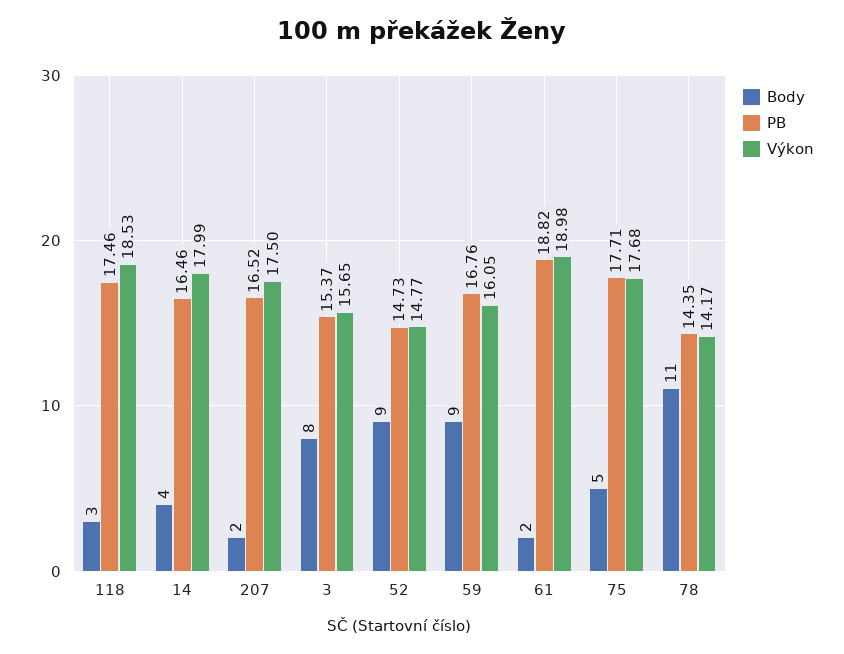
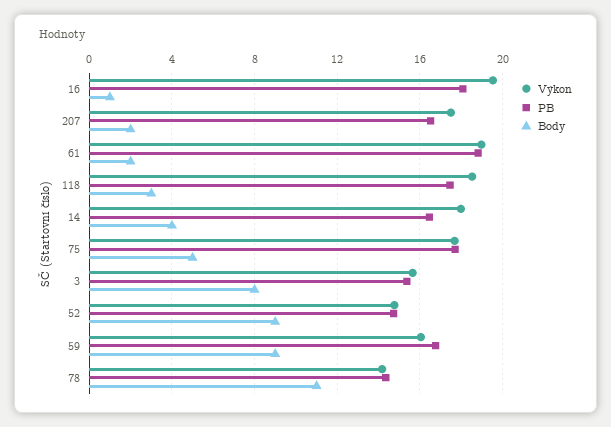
Výkon, 16: none -> 19.5
PB, 16: none -> 18
Body, 16: none -> 1

